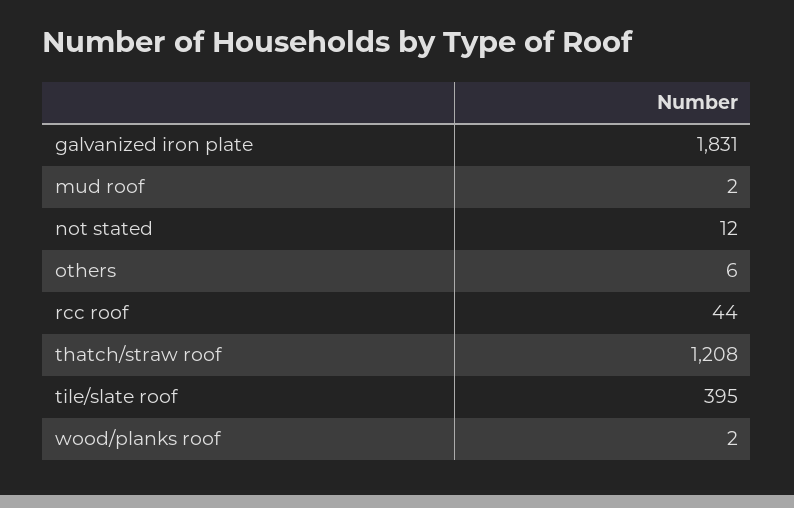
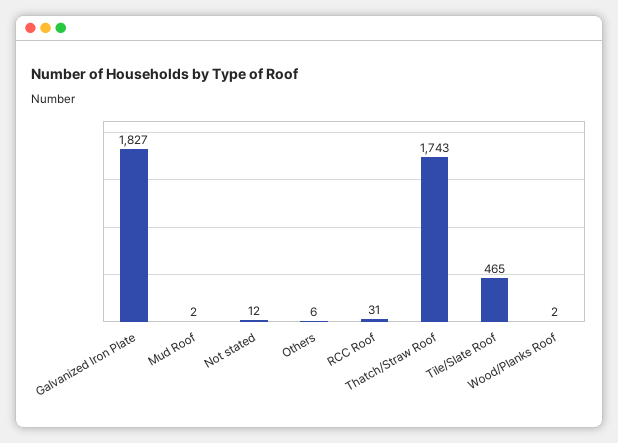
galvanized iron plate: 1831 -> 1827
rcc roof: 44 -> 31
thatch/straw roof: 1208 -> 1743
tile/slate roof: 395 -> 465

